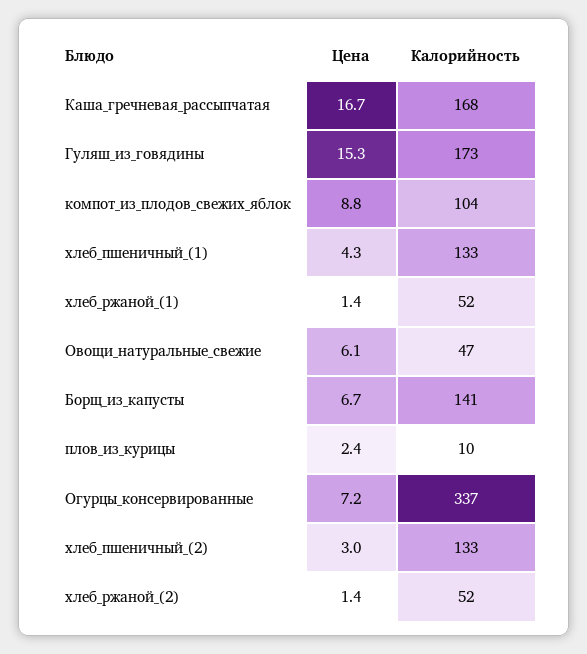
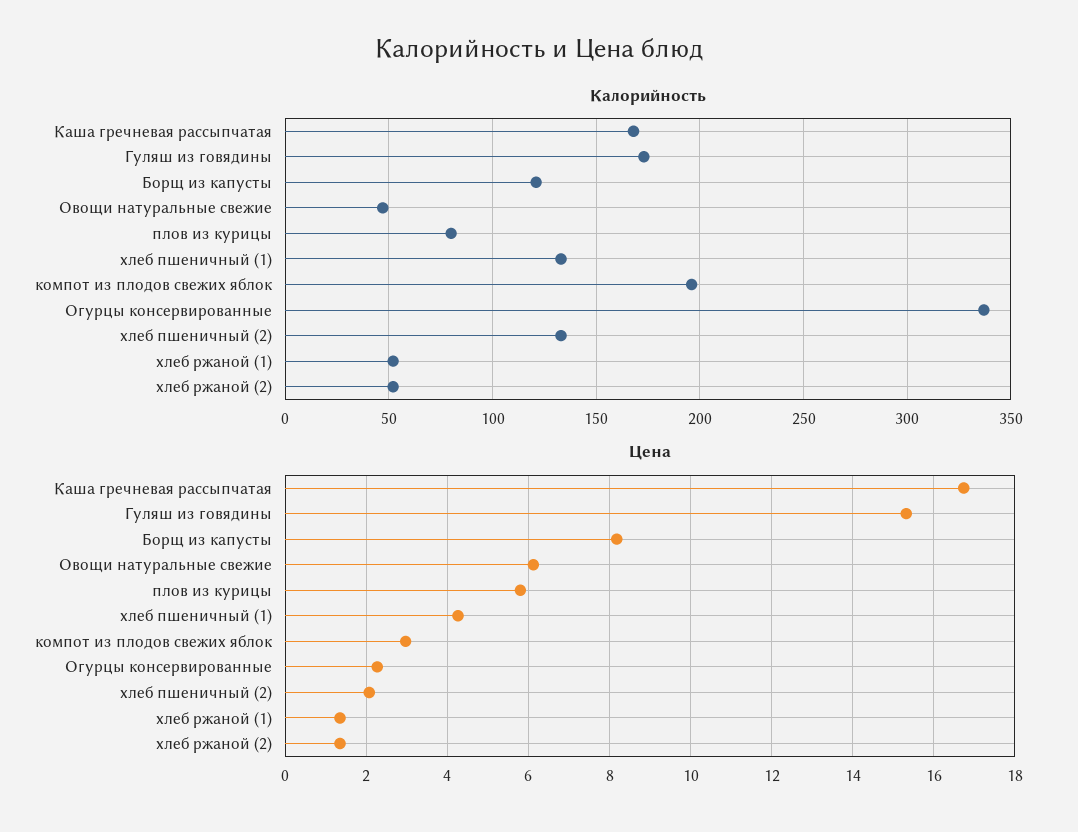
Цена, компот_из_плодов_свежих_яблок: 8.8 -> 3
Калорийность, компот_из_плодов_свежих_яблок: 104 -> 195
Цена, Борщ_из_капусты: 6.7 -> 8.2
Калорийность, Борщ_из_капусты: 141 -> 120
Цена, плов_из_курицы: 2.4 -> 5.8
Калорийность, плов_из_курицы: 10 -> 80
Цена, Огурцы_консервированные: 7.2 -> 2.2
Цена, хлеб_пшеничный_(2): 3 -> 2

